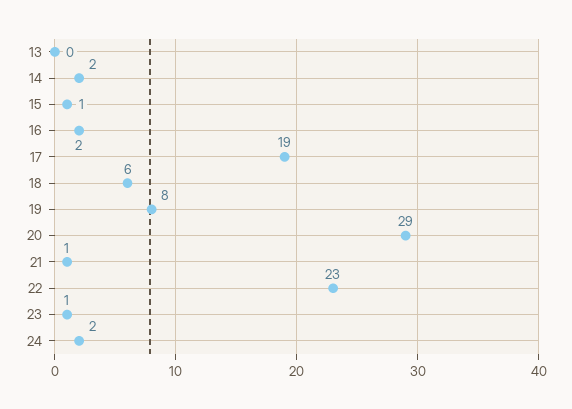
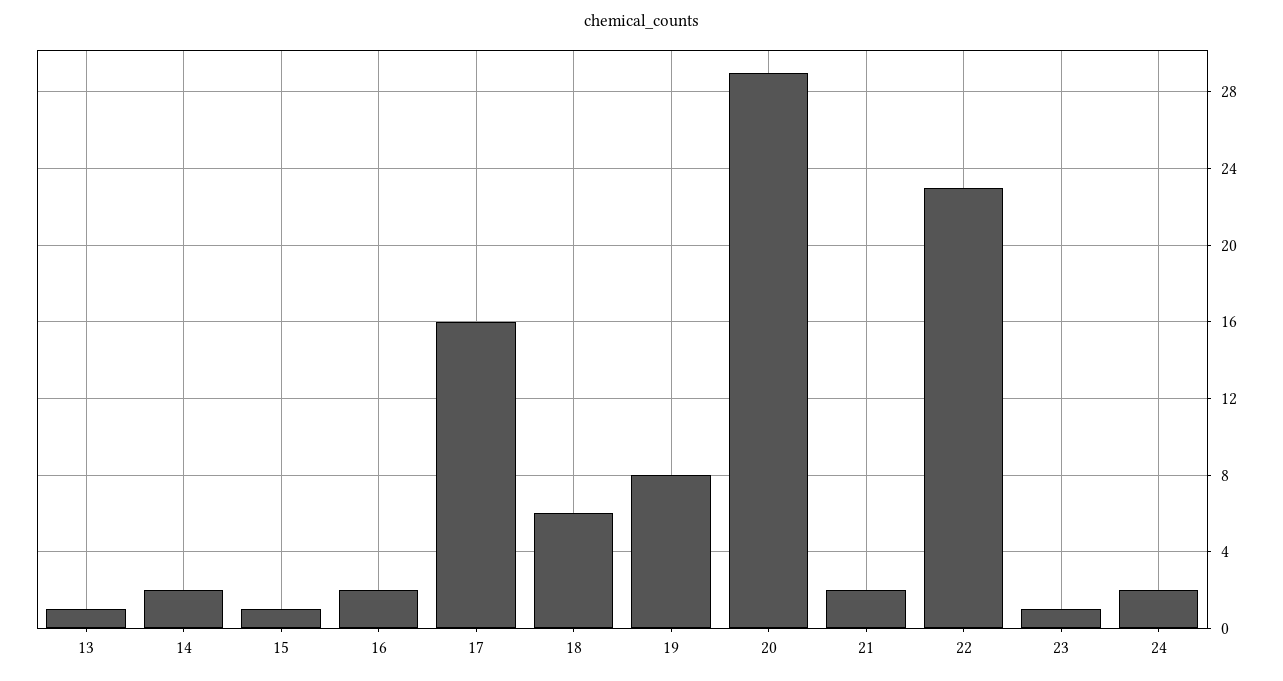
13: 0 -> 1
17: 19 -> 16
21: 1 -> 2

